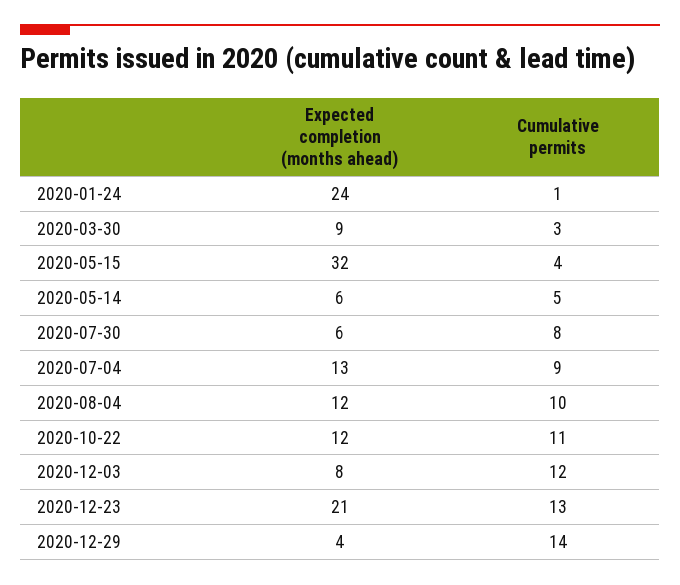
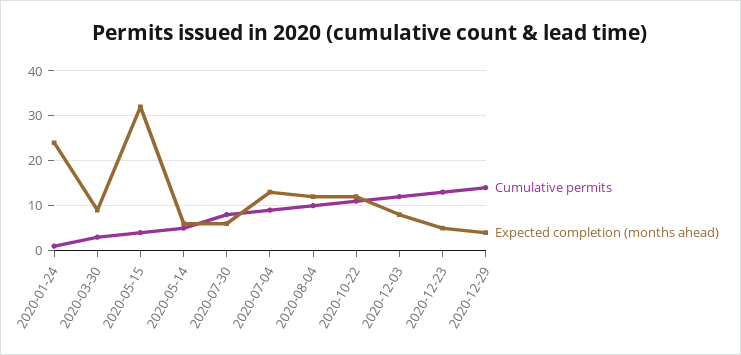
Expected completion (months ahead), 2020-12-23: 21 -> 5

